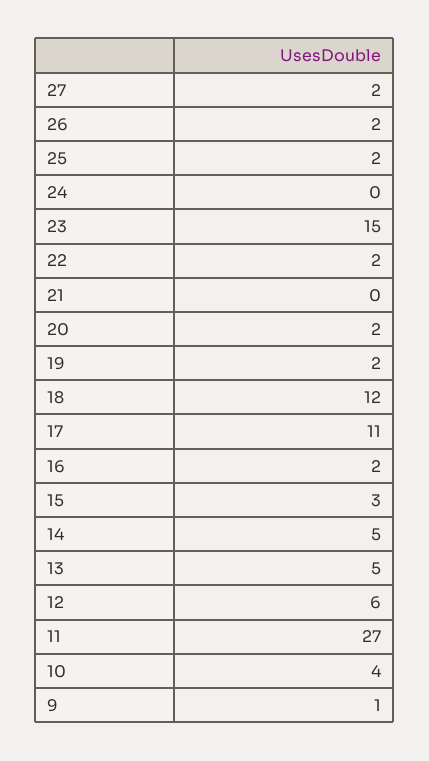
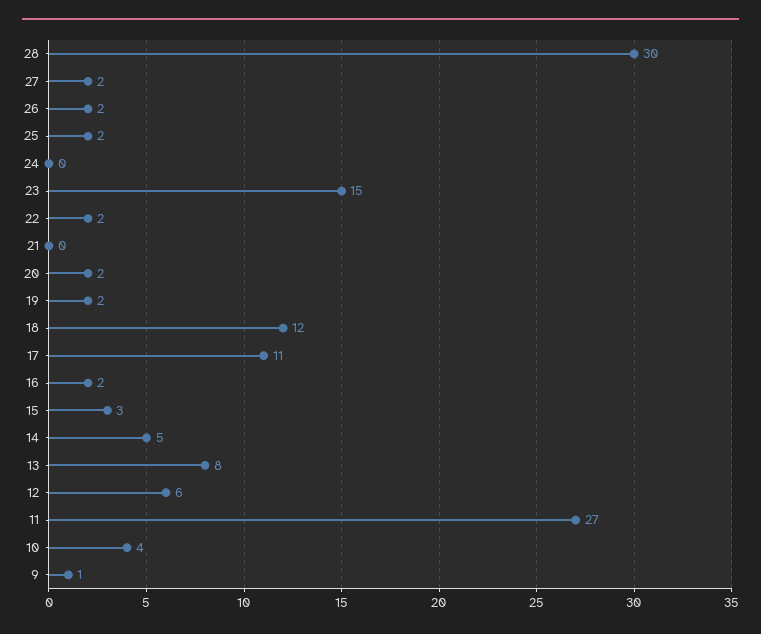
13: 5 -> 8
28: none -> 30

